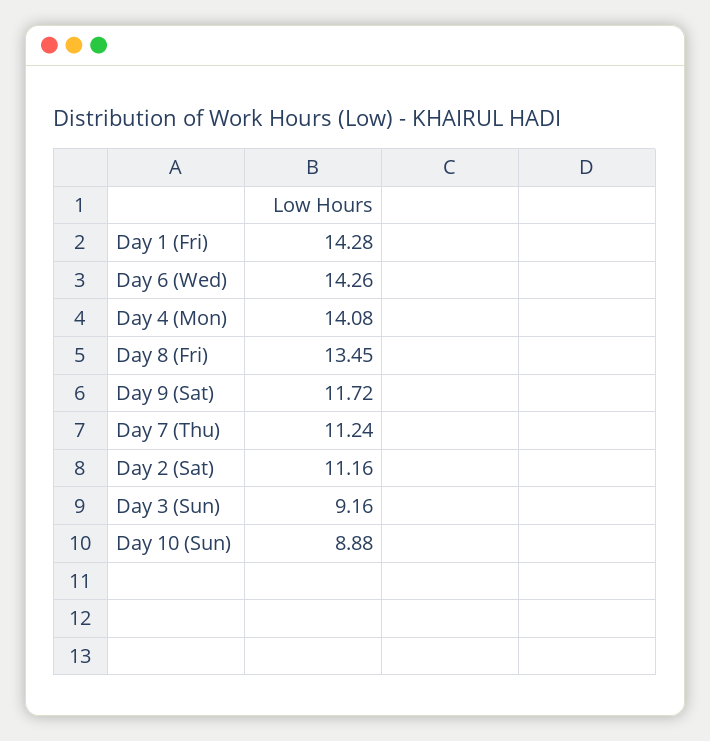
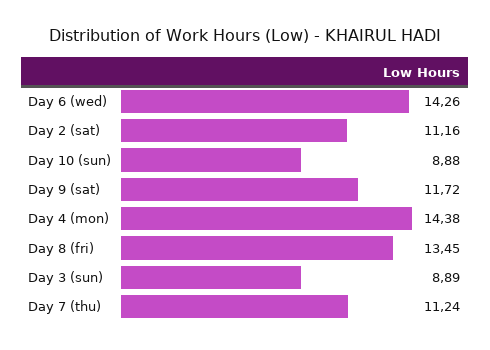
Day 1 (Fri): 14.28 -> none
Day 4 (Mon): 14.08 -> 14.38
Day 3 (Sun): 9.16 -> 8.89

